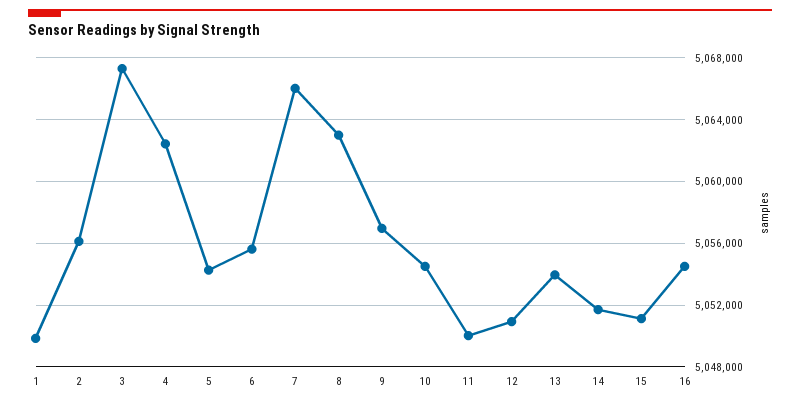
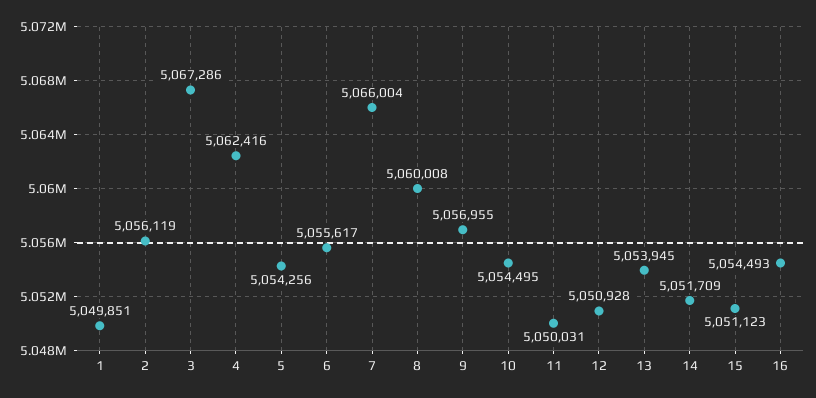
8: 5063000 -> 5060008

